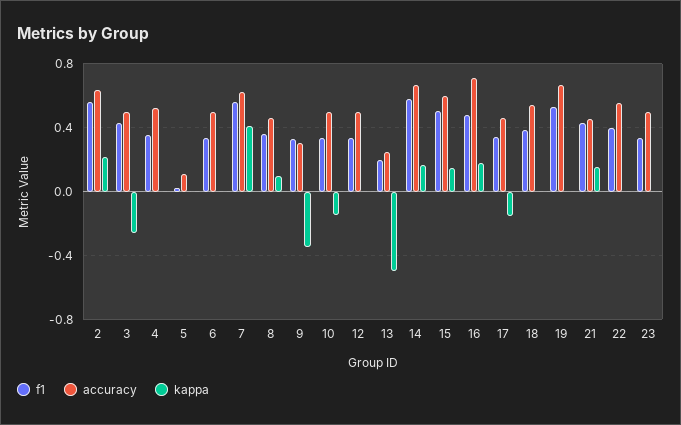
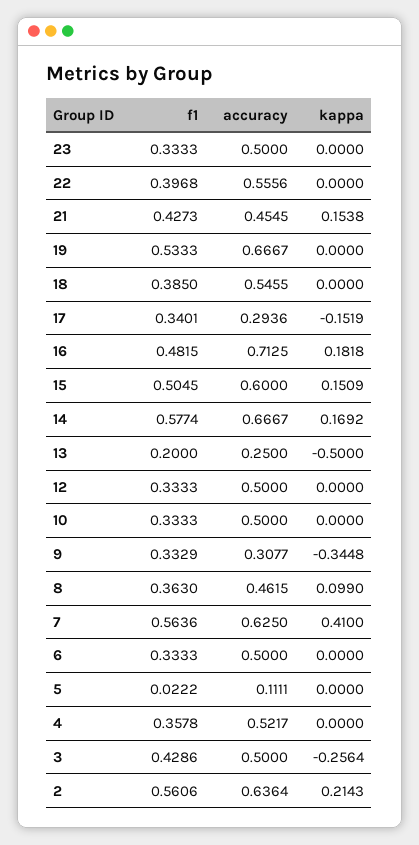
kappa, 10: -0.15 -> 0
accuracy, 17: 0.45 -> 0.2936

